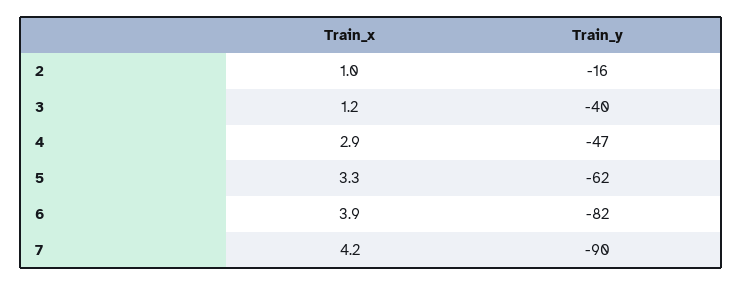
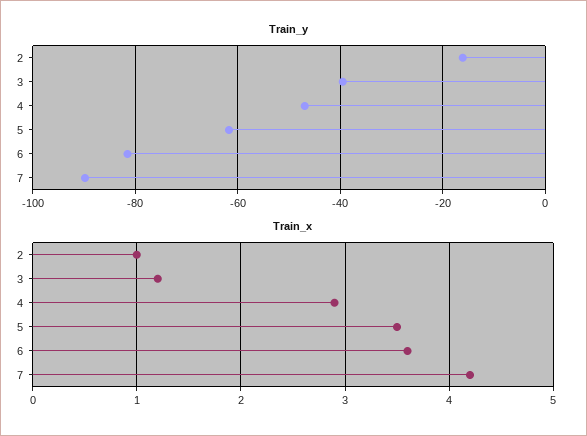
Train_x, 5: 3.3 -> 3.5
Train_x, 6: 3.9 -> 3.6

